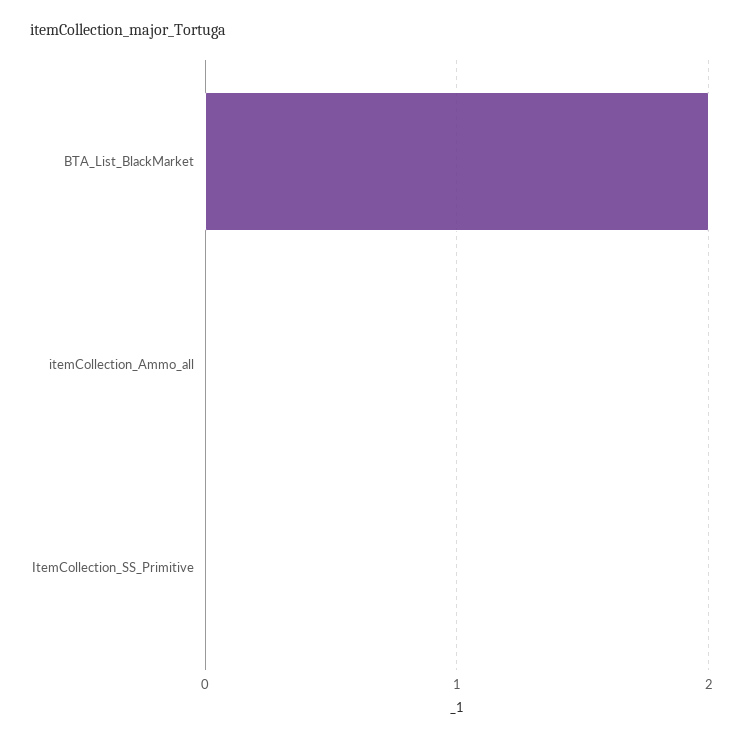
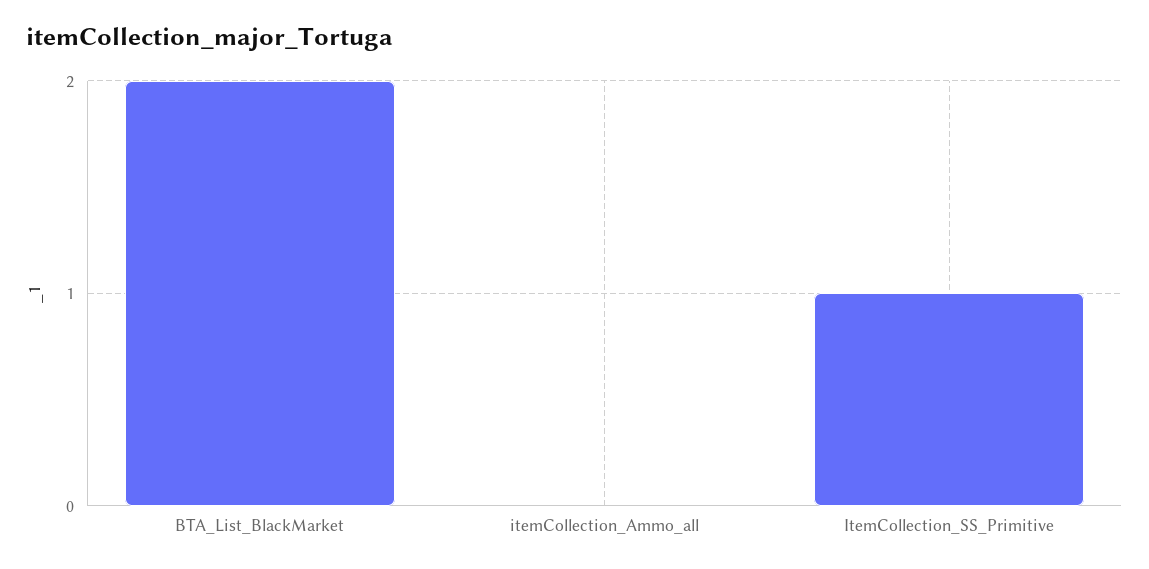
ItemCollection_SS_Primitive: 0 -> 1

